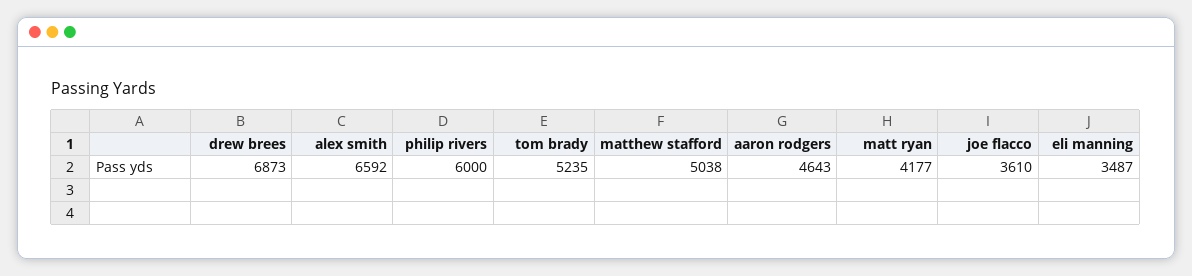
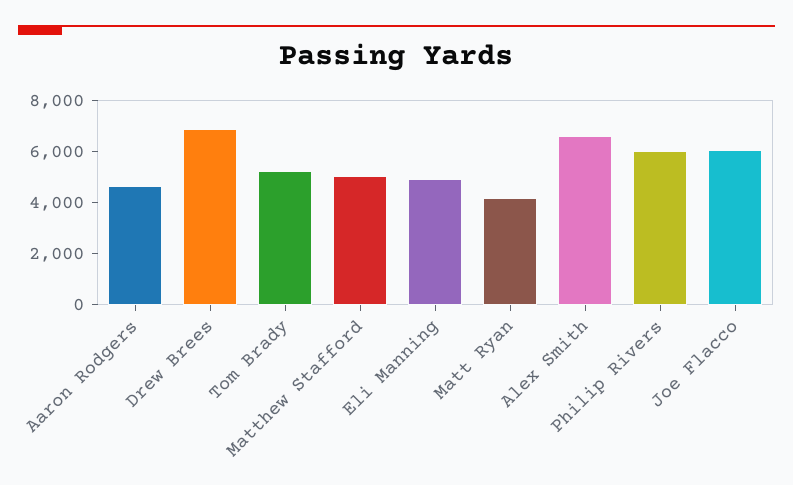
joe flacco: 3610 -> 6000
eli manning: 3487 -> 5000

